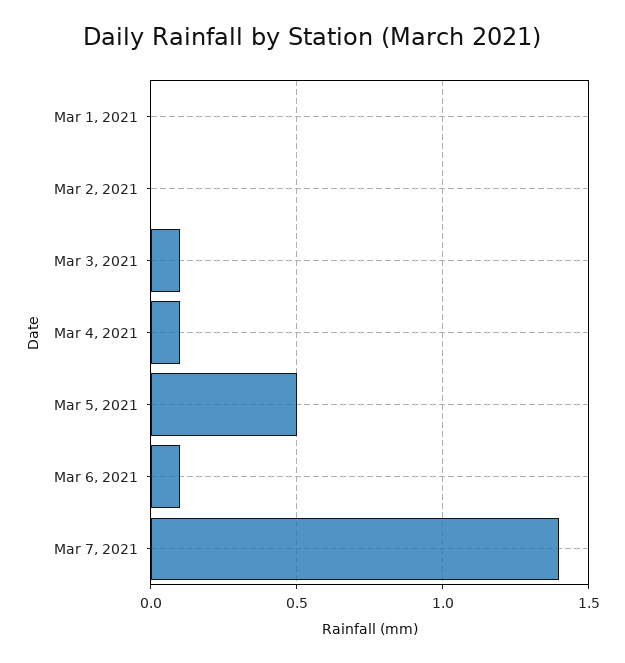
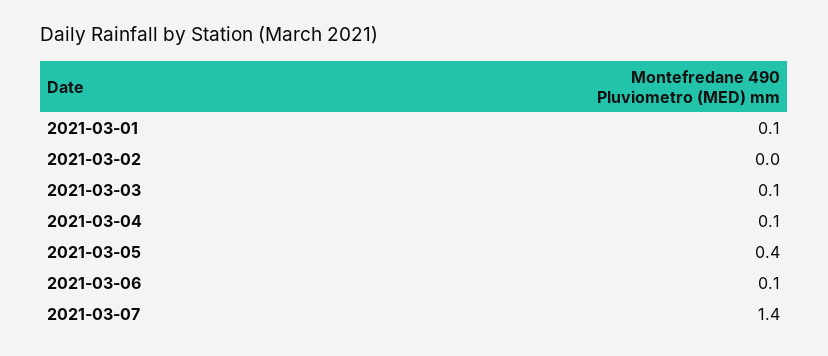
Mar 1, 2021: 0 -> 0.1
Mar 5, 2021: 0.5 -> 0.4

